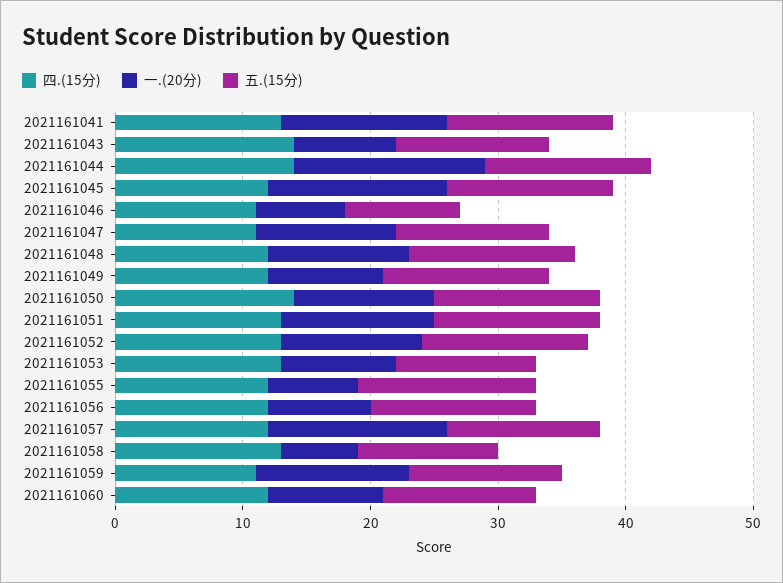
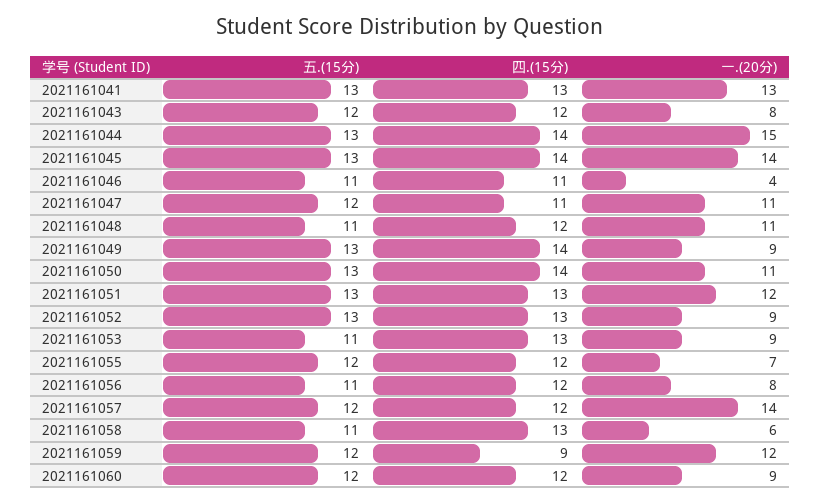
四.(15分), 2021161043: 14 -> 12
四.(15分), 2021161045: 12 -> 14
一.(20分), 2021161046: 7 -> 4
五.(15分), 2021161046: 9 -> 11
五.(15分), 2021161048: 13 -> 11
四.(15分), 2021161049: 12 -> 14
一.(20分), 2021161052: 11 -> 9
五.(15分), 2021161055: 14 -> 12
五.(15分), 2021161056: 13 -> 11
四.(15分), 2021161059: 11 -> 9

